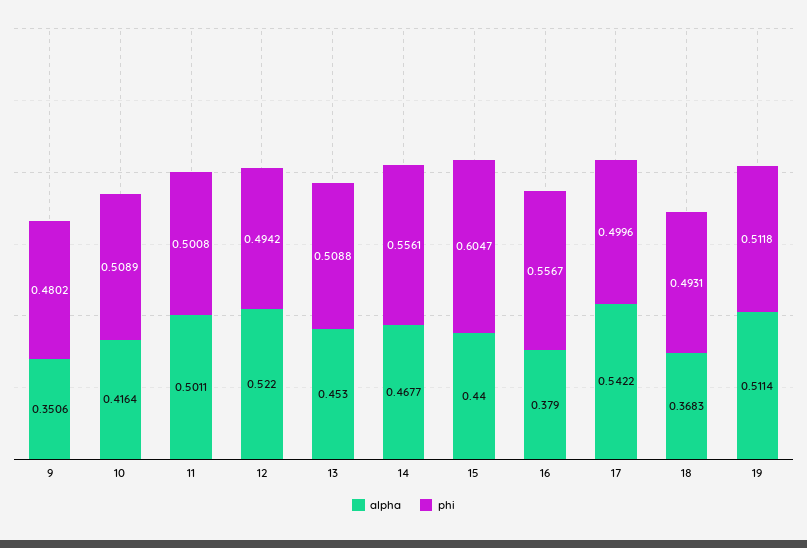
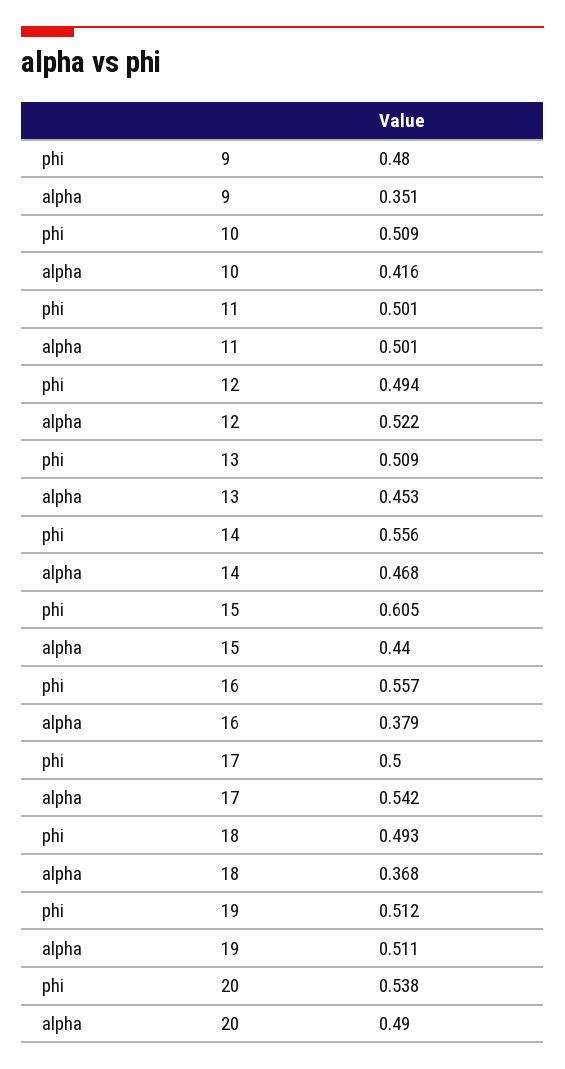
phi, 20: none -> 0.538
alpha, 20: none -> 0.49

